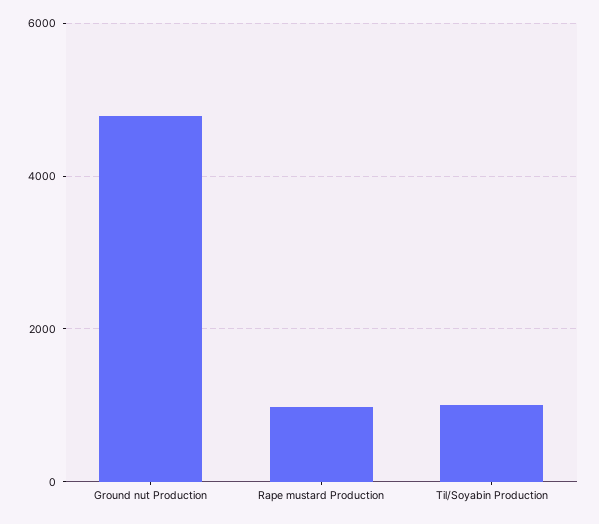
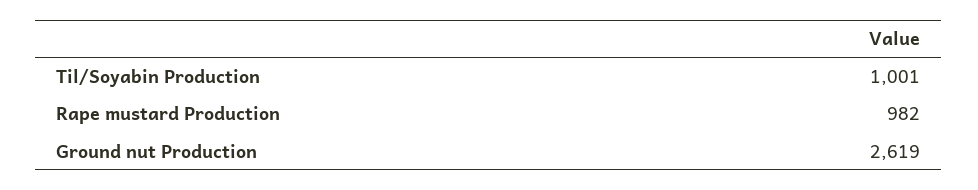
Ground nut Production: 4800 -> 2619

